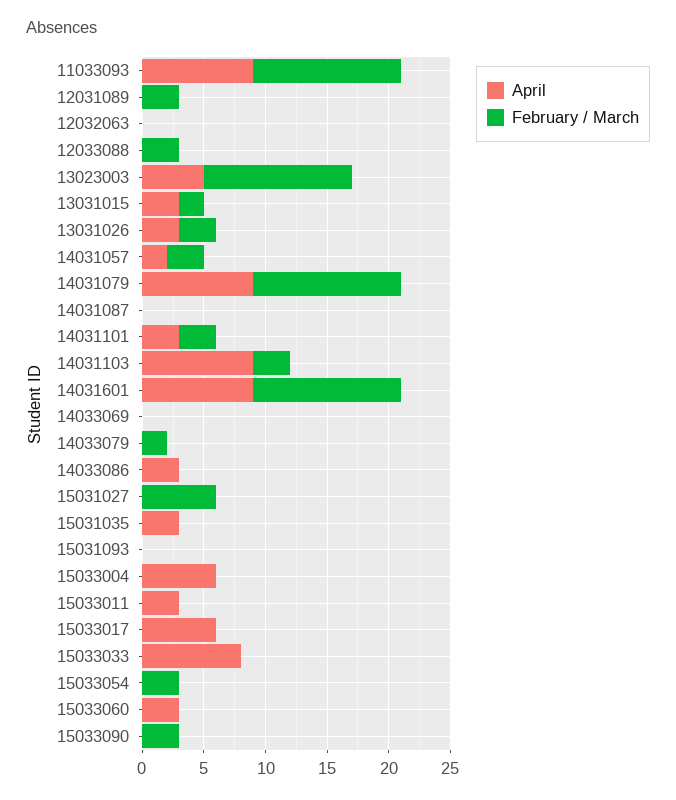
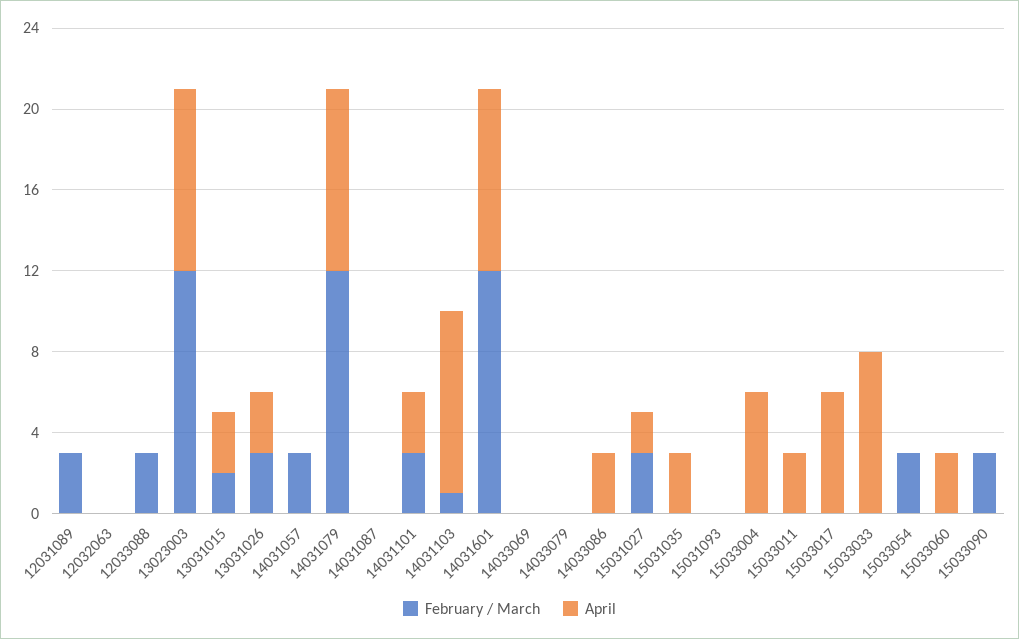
April, 11033093: 9 -> none
February / March, 11033093: 12 -> none
April, 13023003: 5 -> 9
April, 14031057: 2 -> 0
February / March, 14031103: 3 -> 1
February / March, 14033079: 2 -> 0
April, 15031027: 0 -> 2
February / March, 15031027: 6 -> 3

